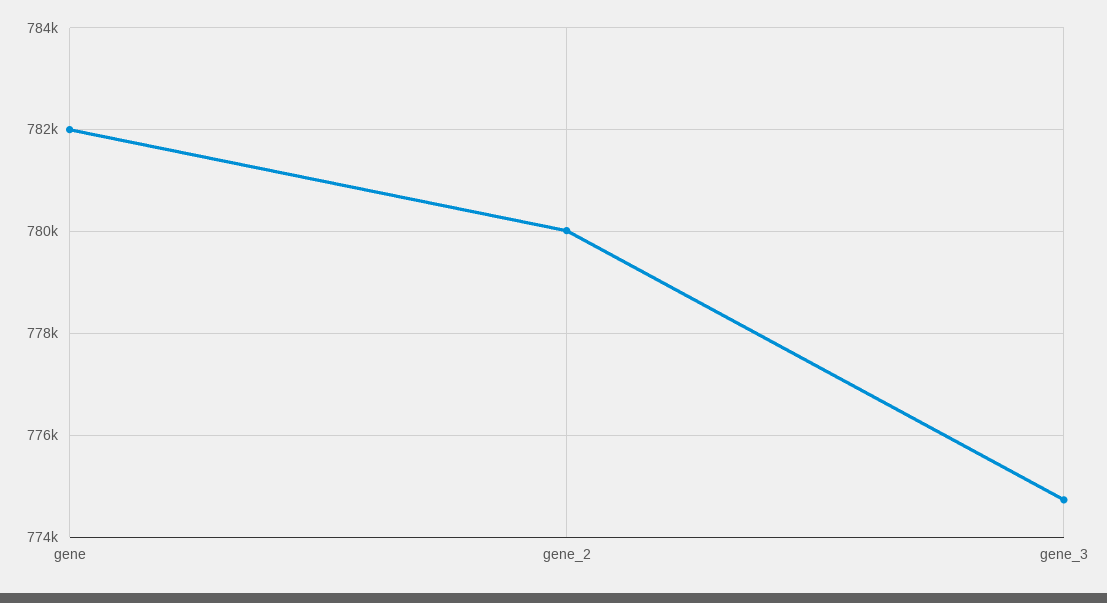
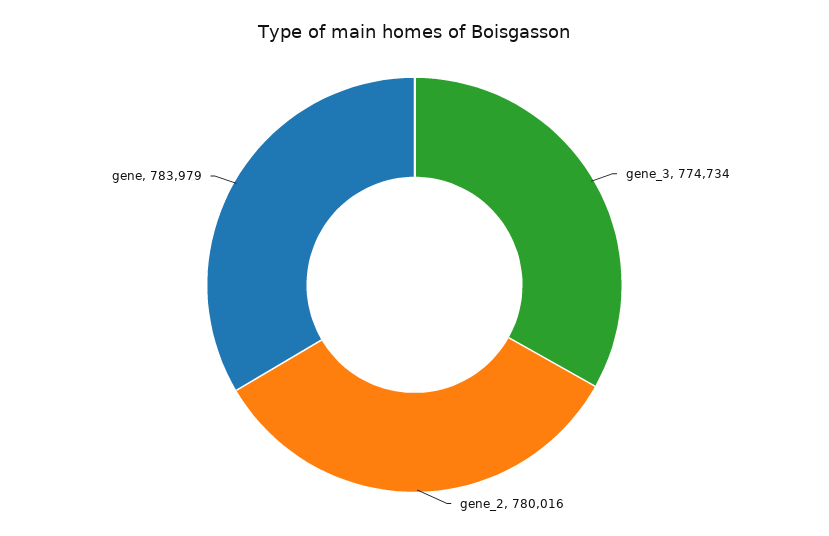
gene: 782000 -> 783979

